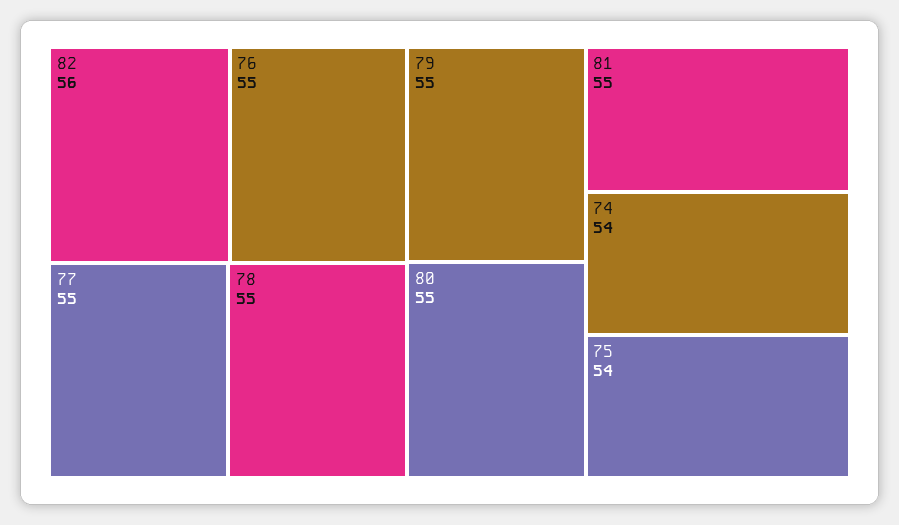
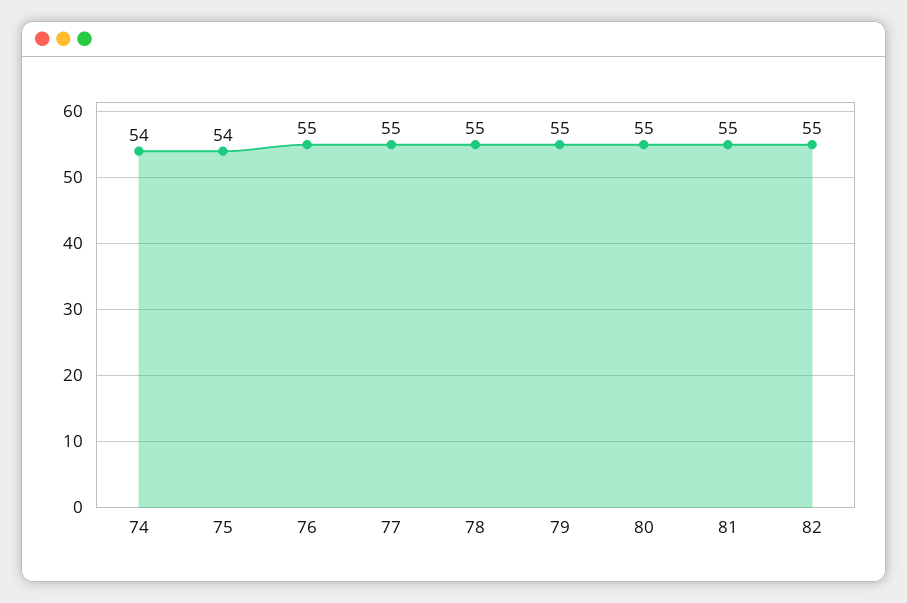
82: 56 -> 55

